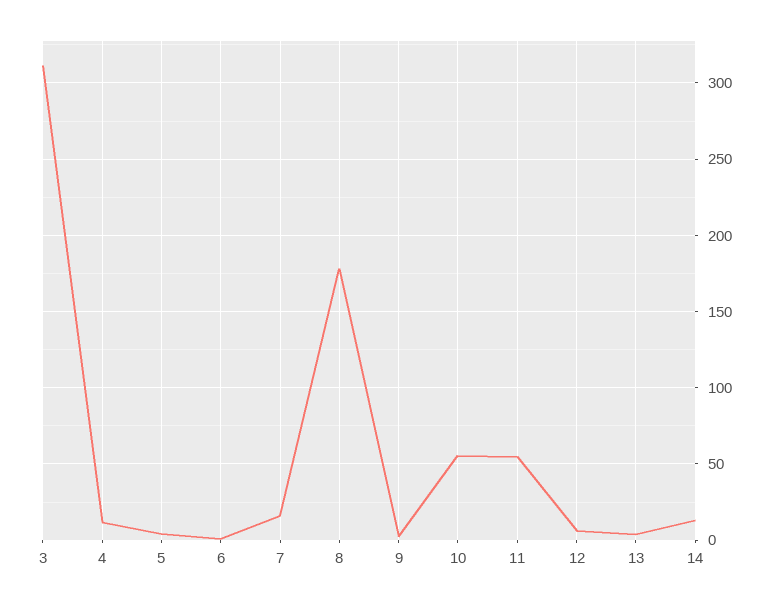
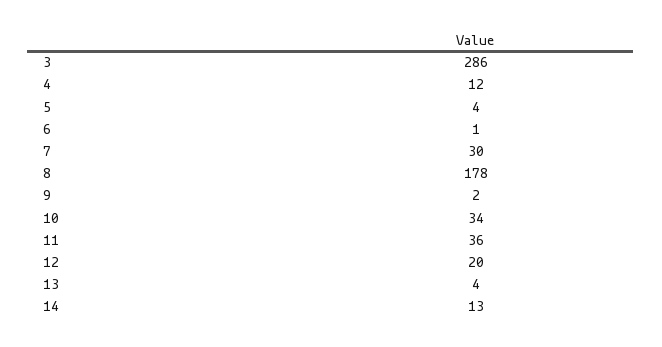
3: 310 -> 286
7: 15 -> 30
10: 55 -> 34
11: 55 -> 36
12: 5 -> 20

